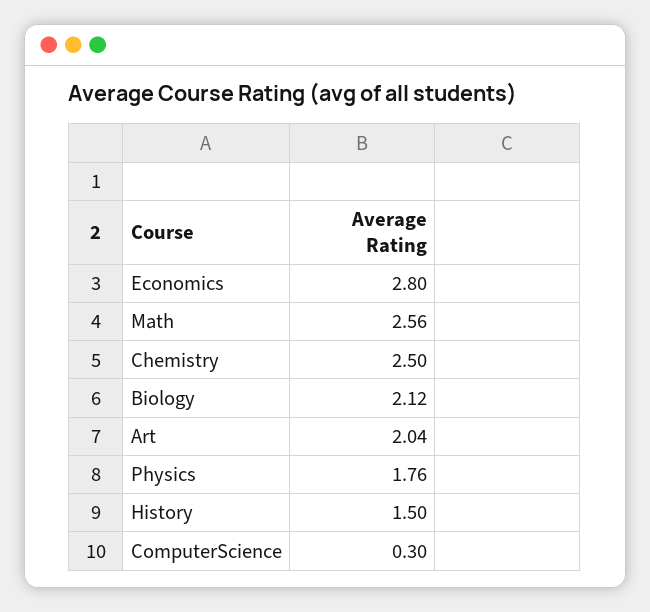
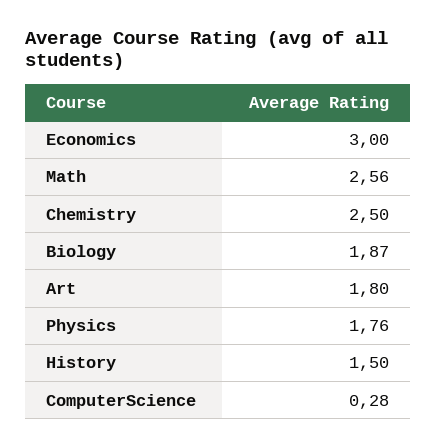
Economics: 2.8 -> 3
Biology: 2.12 -> 1.87
Art: 2.04 -> 1.8
ComputerScience: 0.3 -> 0.28

